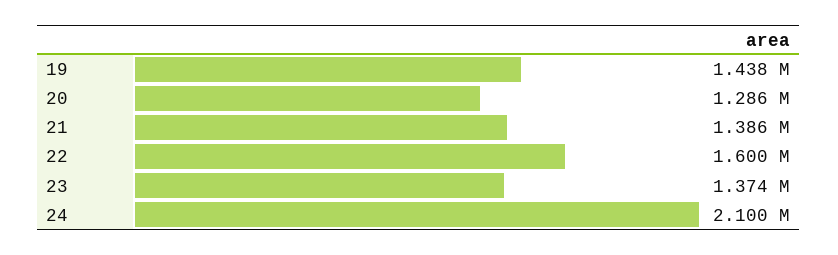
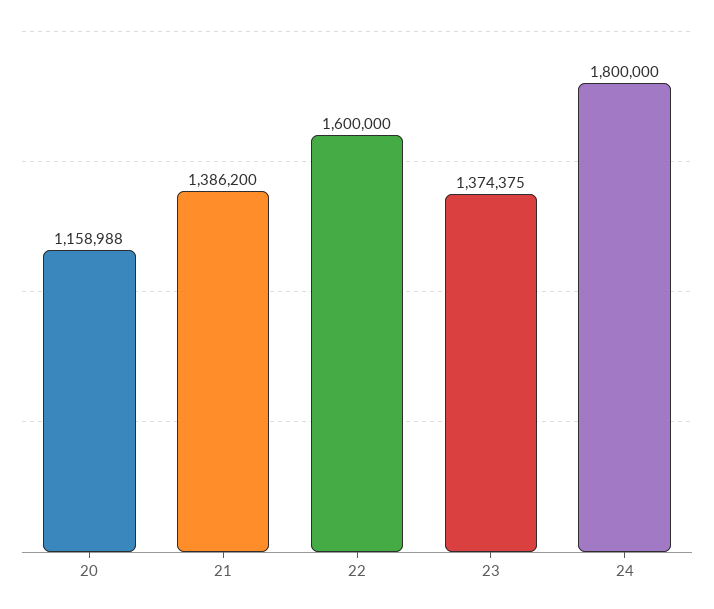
19: 1438000 -> none
20: 1286000 -> 1158988
24: 2100000 -> 1800000

